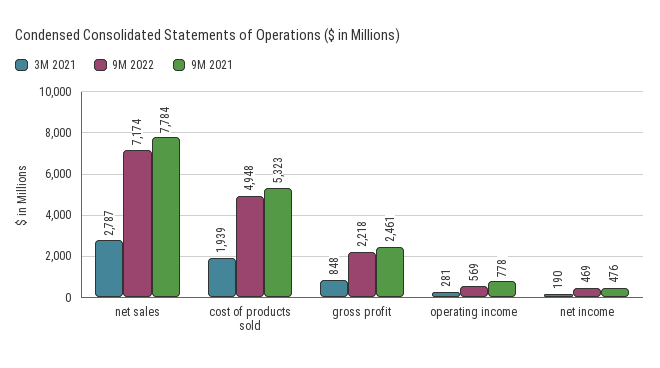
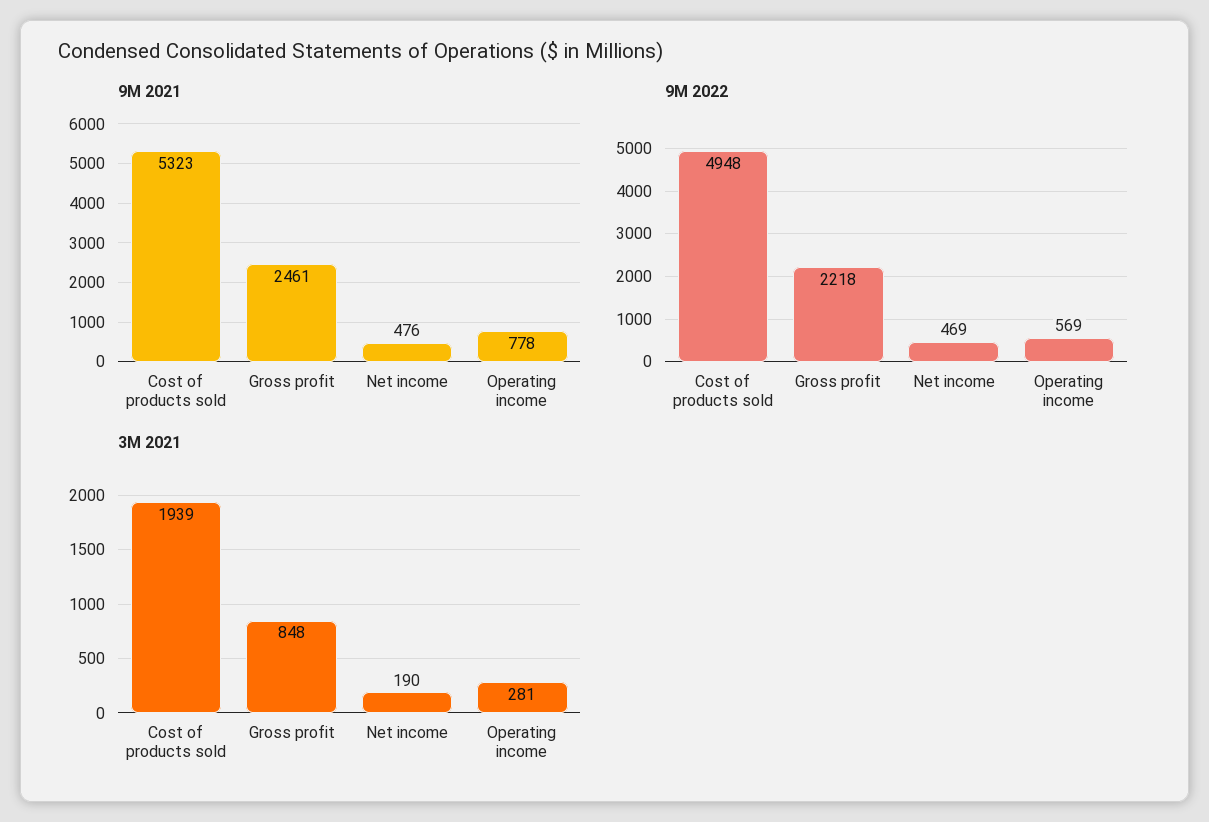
3M 2021, net sales: 2787 -> none
9M 2022, net sales: 7174 -> none
9M 2021, net sales: 7784 -> none

